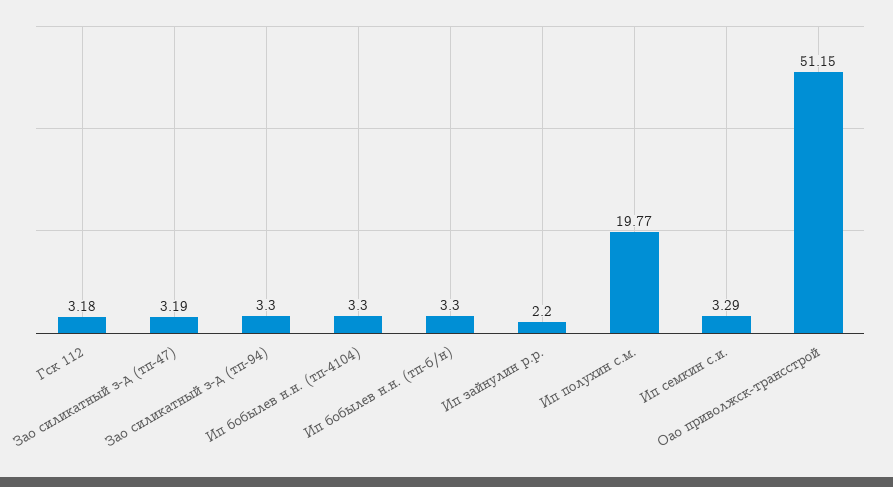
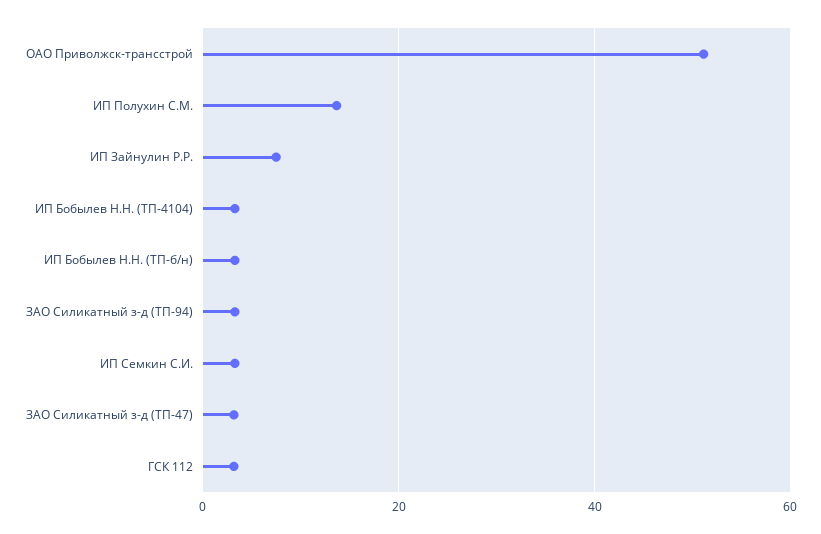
Ип зайнулин р.р.: 2.2 -> 8
Ип полухин с.м.: 19.77 -> 14

